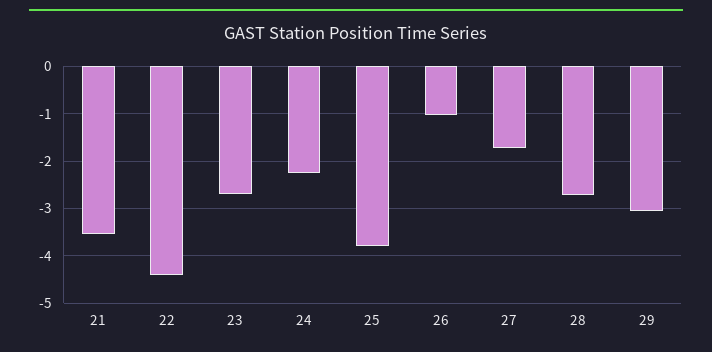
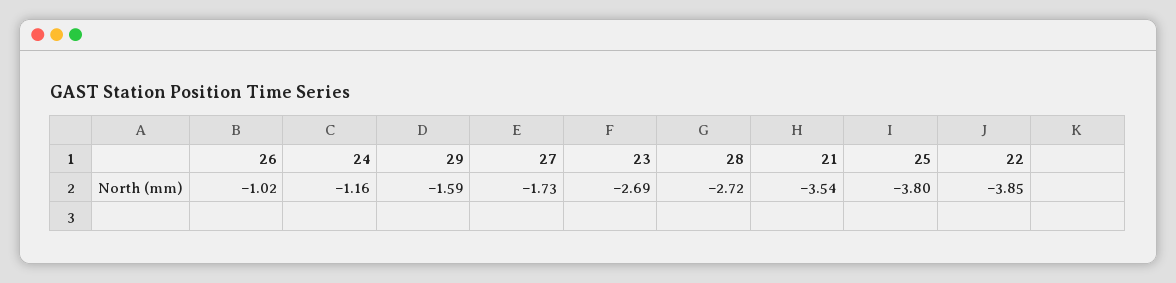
22: -4.4 -> -3.85
24: -2.2 -> -1.16
29: -3 -> -1.59

